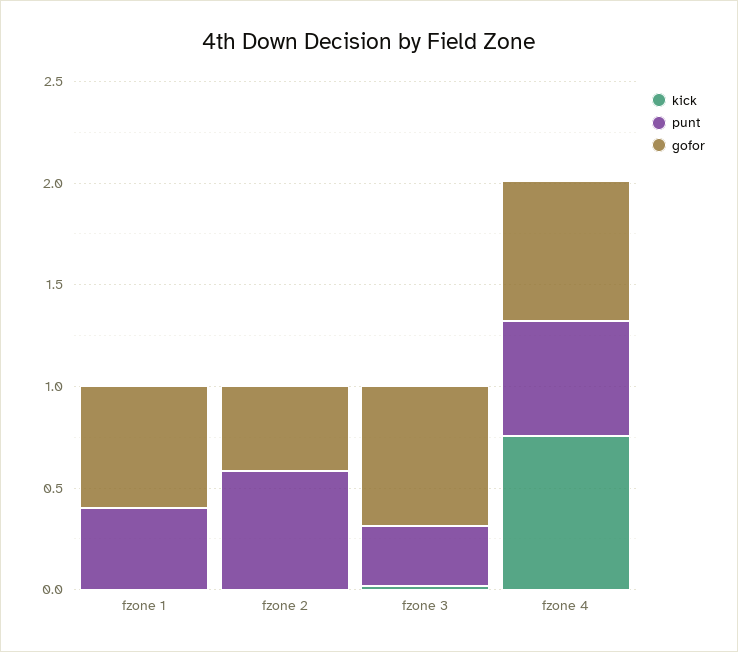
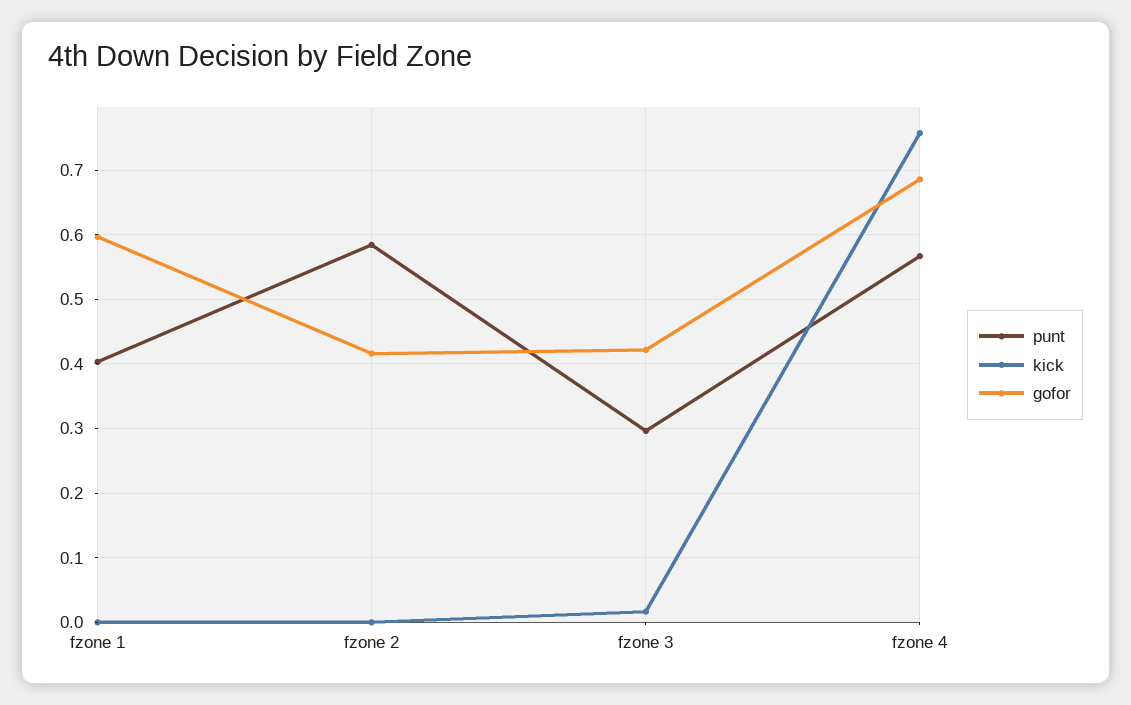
gofor, fzone 3: 0.7 -> 0.42

